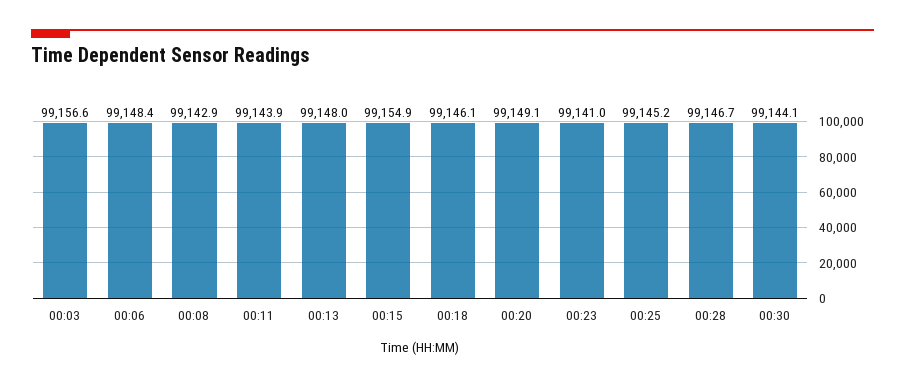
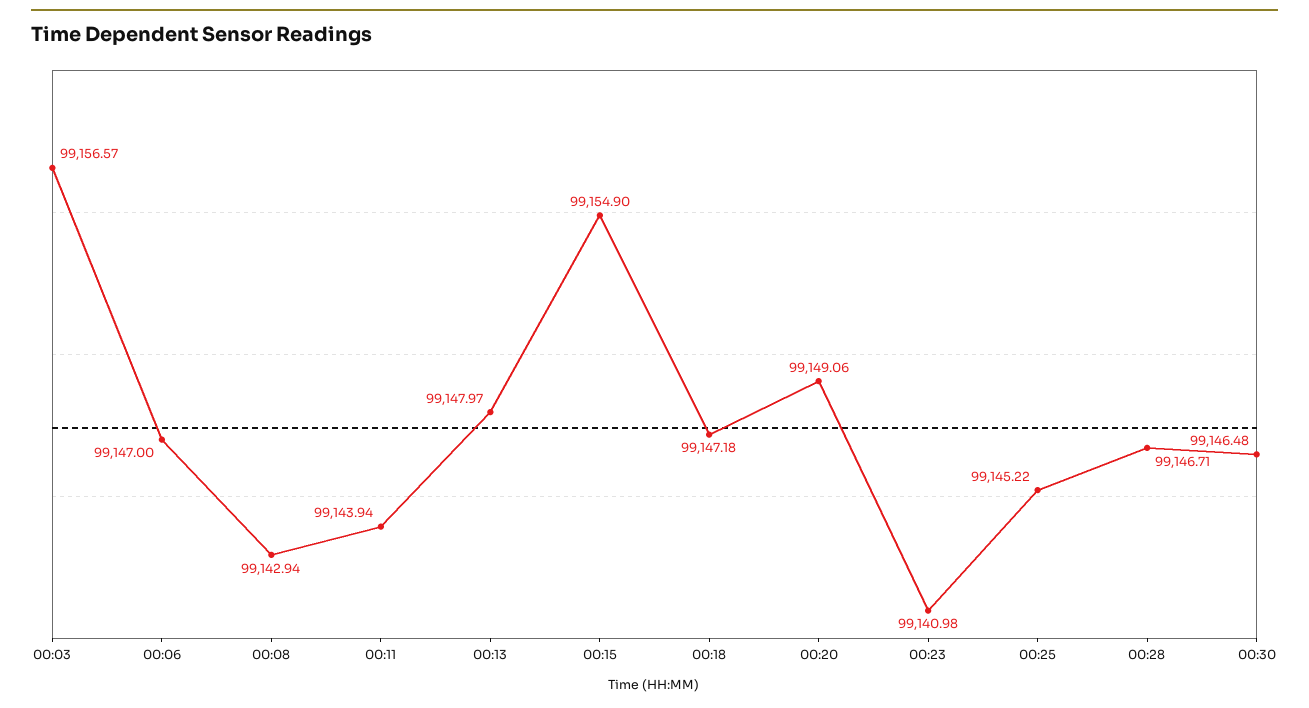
00:06: 99148.4 -> 99147
00:18: 99146.1 -> 99147.18
00:30: 99144.1 -> 99146.48

